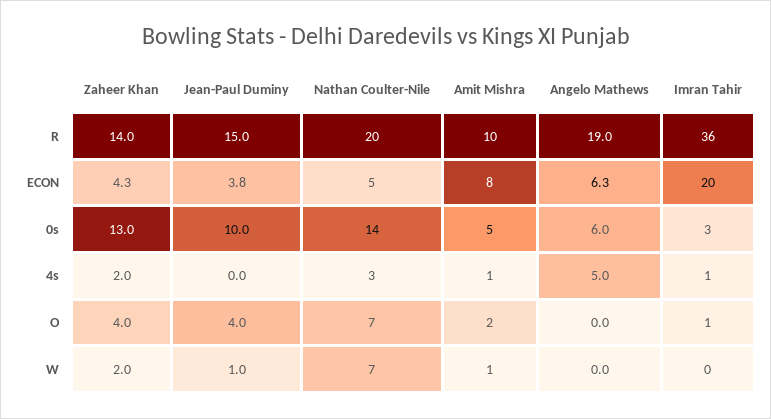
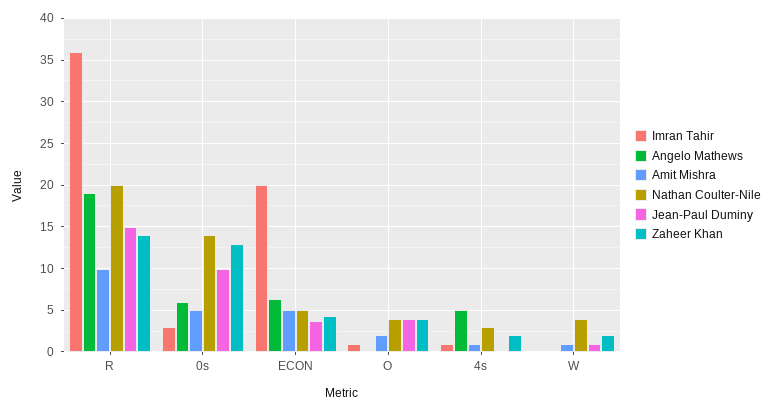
Amit Mishra, ECON: 8 -> 5
Nathan Coulter-Nile, O: 7 -> 4
Nathan Coulter-Nile, W: 7 -> 4

